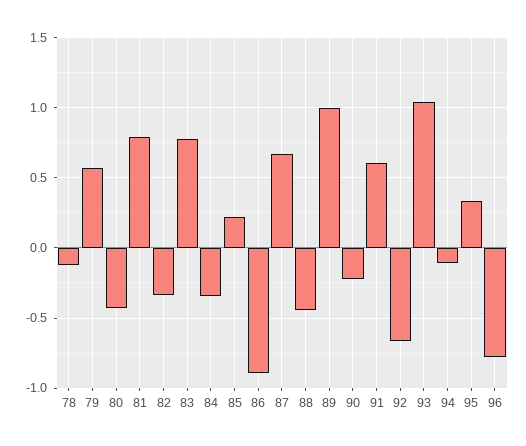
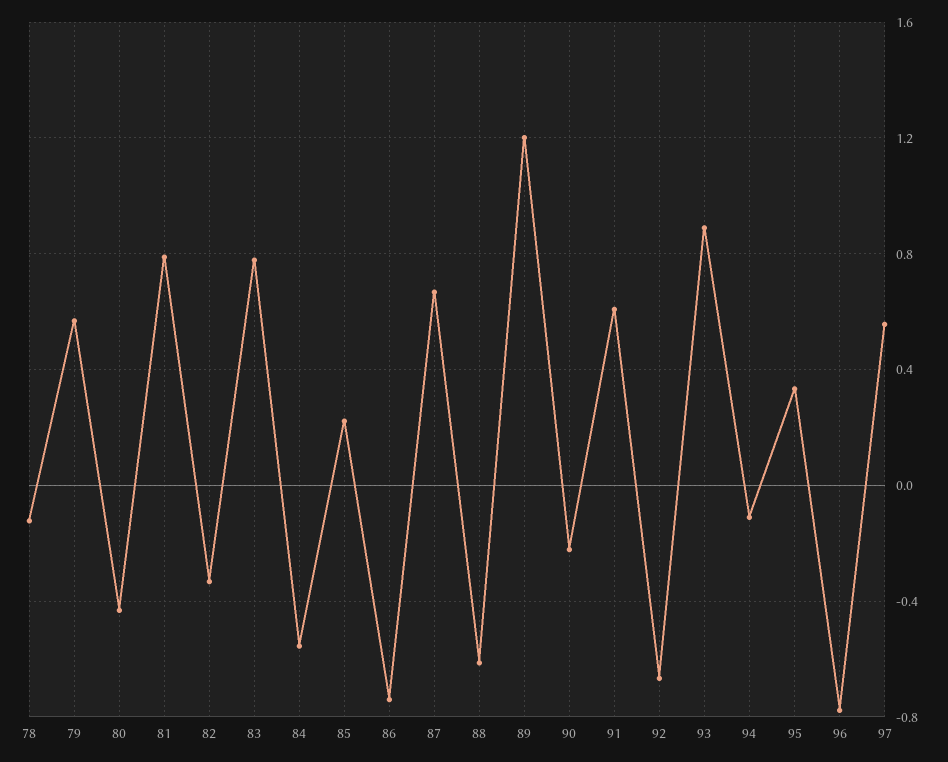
84: -0.35 -> -0.55
86: -0.9 -> -0.75
88: -0.45 -> -0.6
89: 1 -> 1.2
93: 1.05 -> 0.9
97: none -> 0.55

